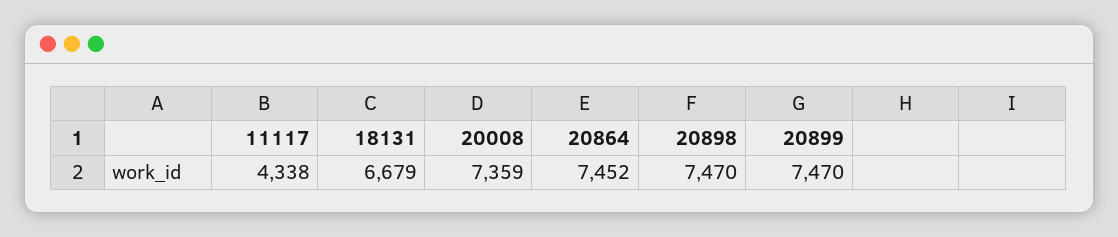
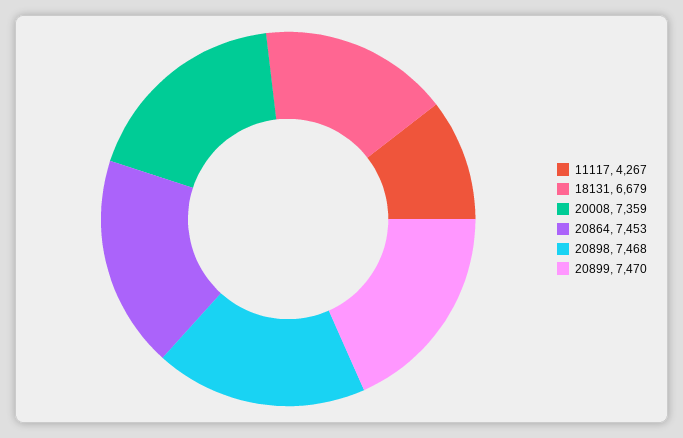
11117: 4338 -> 4267
20864: 7452 -> 7453
20898: 7470 -> 7468

